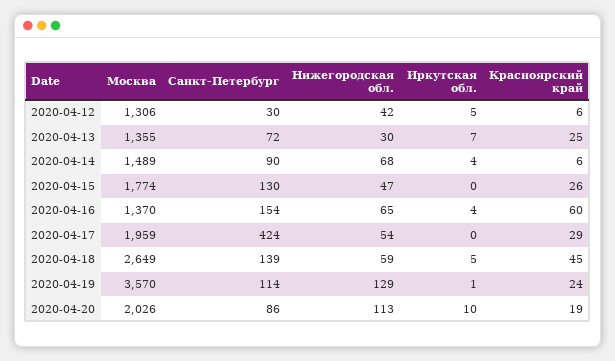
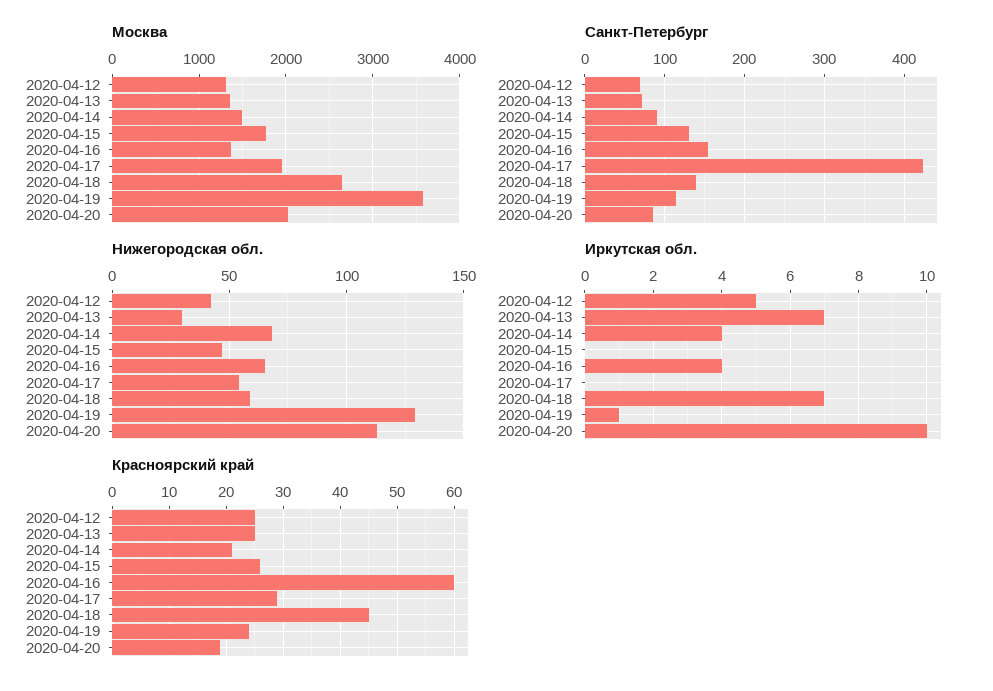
Санкт-Петербург, 2020-04-12: 30 -> 70
Красноярский край, 2020-04-12: 6 -> 25
Красноярский край, 2020-04-14: 6 -> 20
Иркутская обл., 2020-04-18: 5 -> 7

